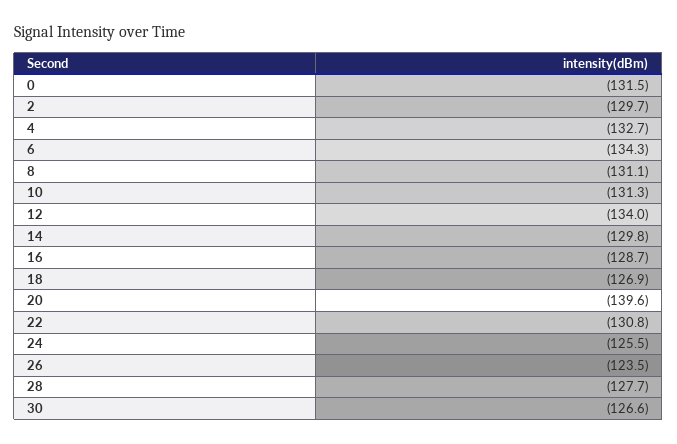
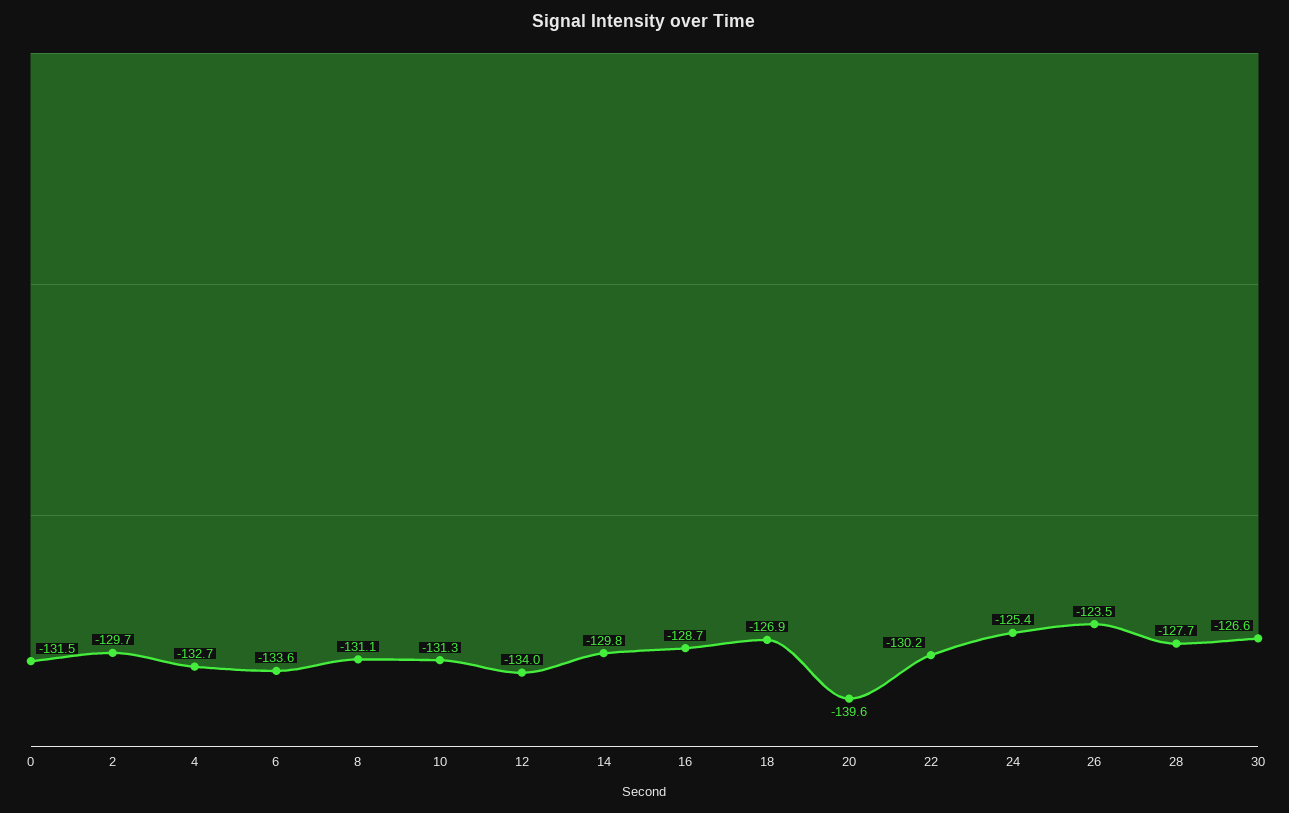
6: -134.3 -> -133.6
22: -130.8 -> -130.2
24: -125.5 -> -125.4

